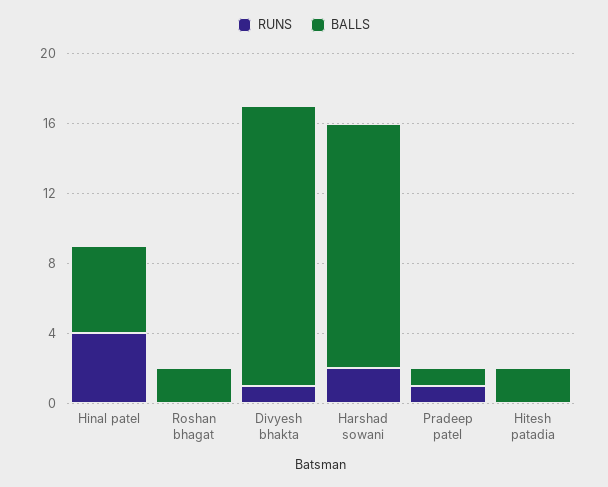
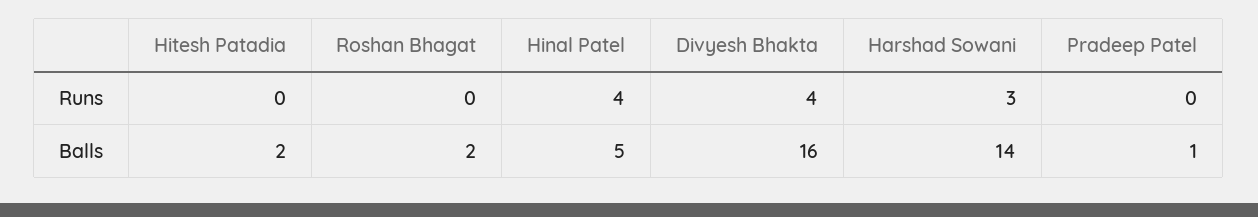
RUNS, Divyesh bhakta: 1 -> 4
RUNS, Harshad sowani: 2 -> 3
RUNS, Pradeep patel: 1 -> 0

